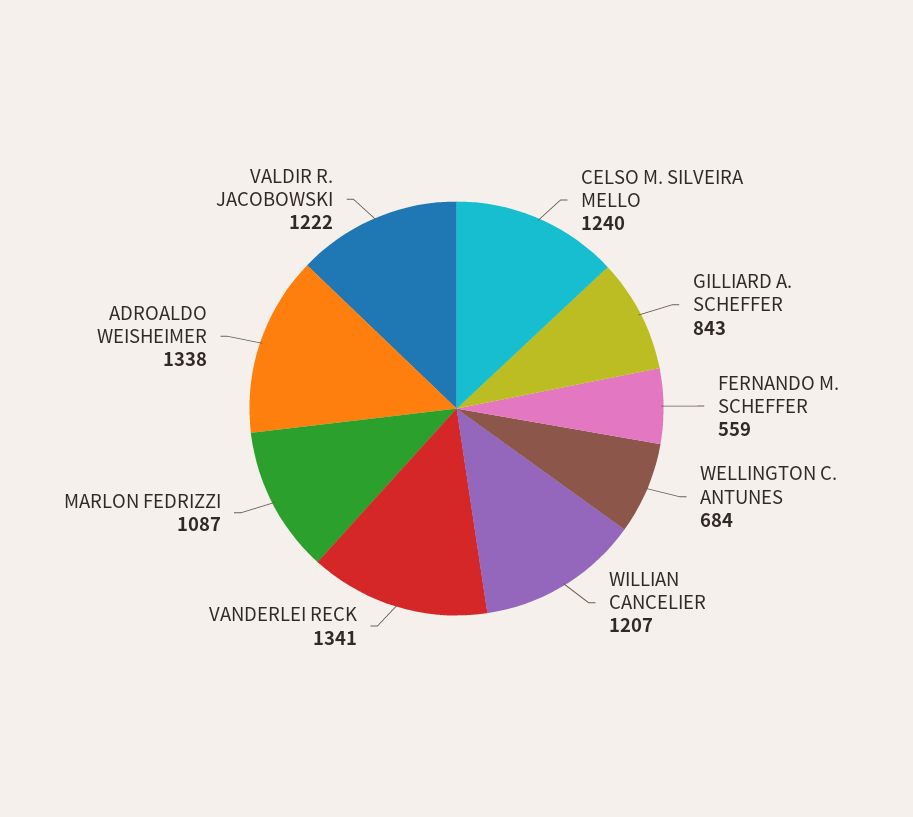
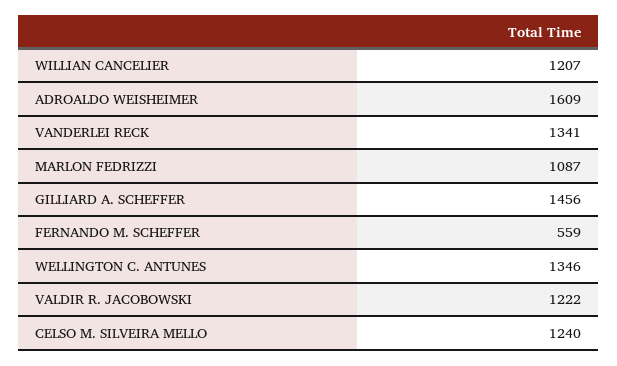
GILLIARD A. SCHEFFER: 843 -> 1456
WELLINGTON C. ANTUNES: 684 -> 1346
ADROALDO WEISHEIMER: 1338 -> 1609

